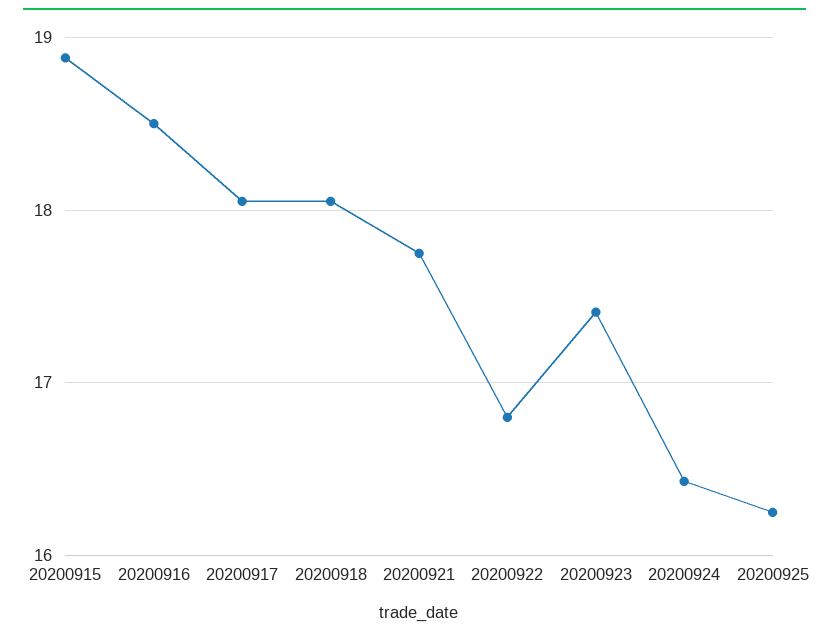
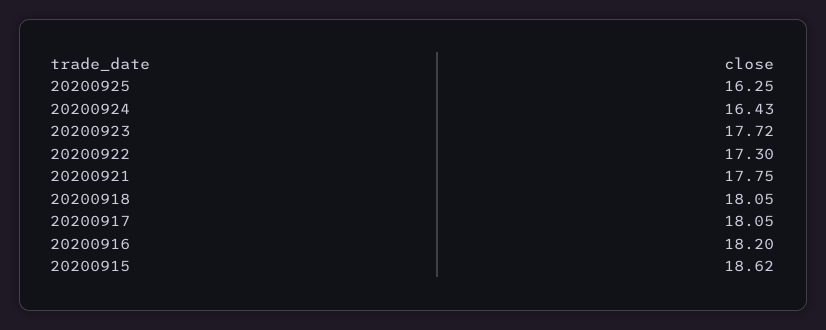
20200915: 18.9 -> 18.62
20200916: 18.5 -> 18.2
20200922: 16.8 -> 17.3
20200923: 17.4 -> 17.72

